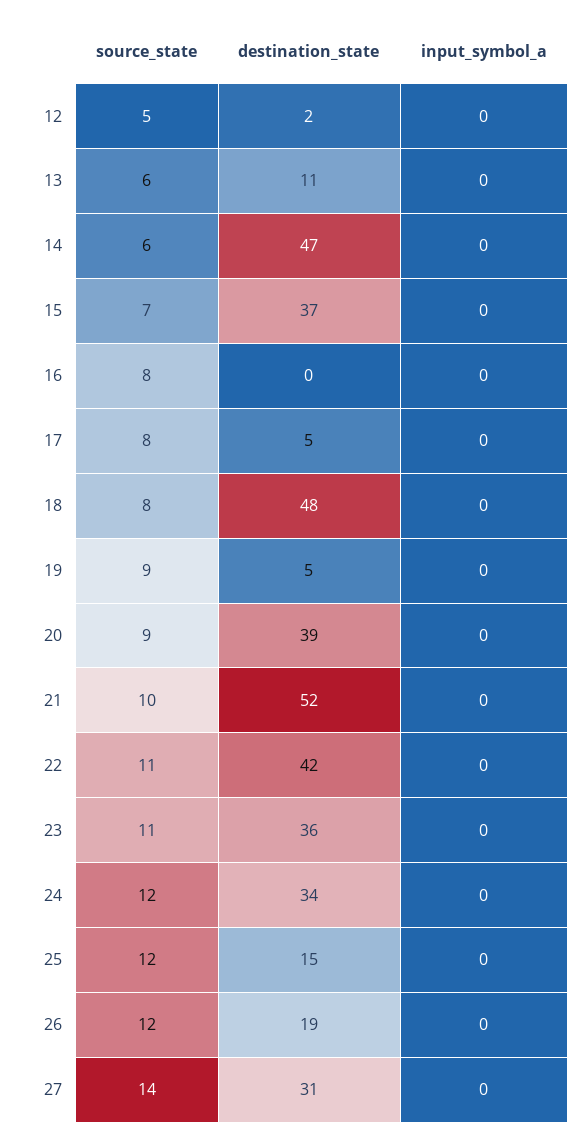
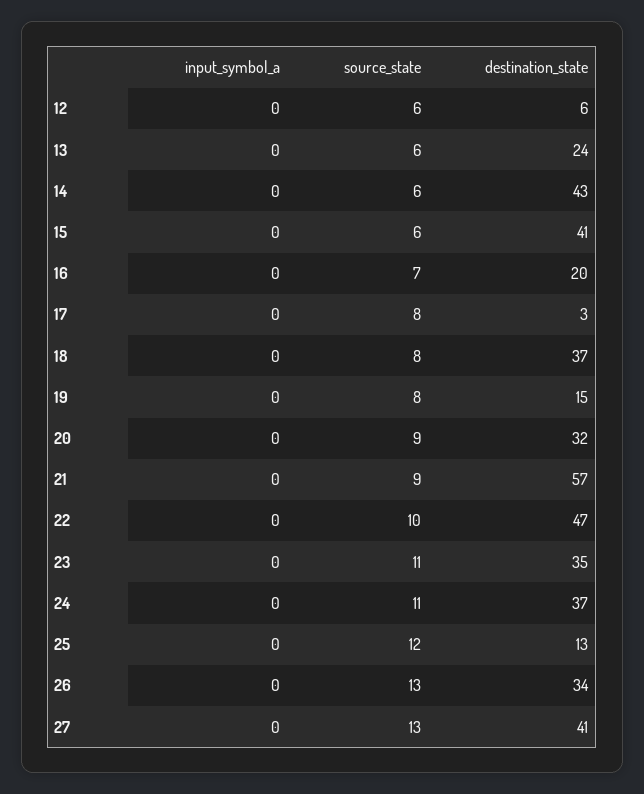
source_state, 12: 5 -> 6
destination_state, 12: 2 -> 6
destination_state, 13: 11 -> 24
destination_state, 14: 47 -> 43
source_state, 15: 7 -> 6
destination_state, 15: 37 -> 41
source_state, 16: 8 -> 7
destination_state, 16: 0 -> 20
destination_state, 17: 5 -> 3
destination_state, 18: 48 -> 37
source_state, 19: 9 -> 8
destination_state, 19: 5 -> 15
destination_state, 20: 39 -> 32
source_state, 21: 10 -> 9
destination_state, 21: 52 -> 57
source_state, 22: 11 -> 10
destination_state, 22: 42 -> 47
destination_state, 23: 36 -> 35
source_state, 24: 12 -> 11
destination_state, 24: 34 -> 37
destination_state, 25: 15 -> 13
source_state, 26: 12 -> 13
destination_state, 26: 19 -> 34
source_state, 27: 14 -> 13
destination_state, 27: 31 -> 41

